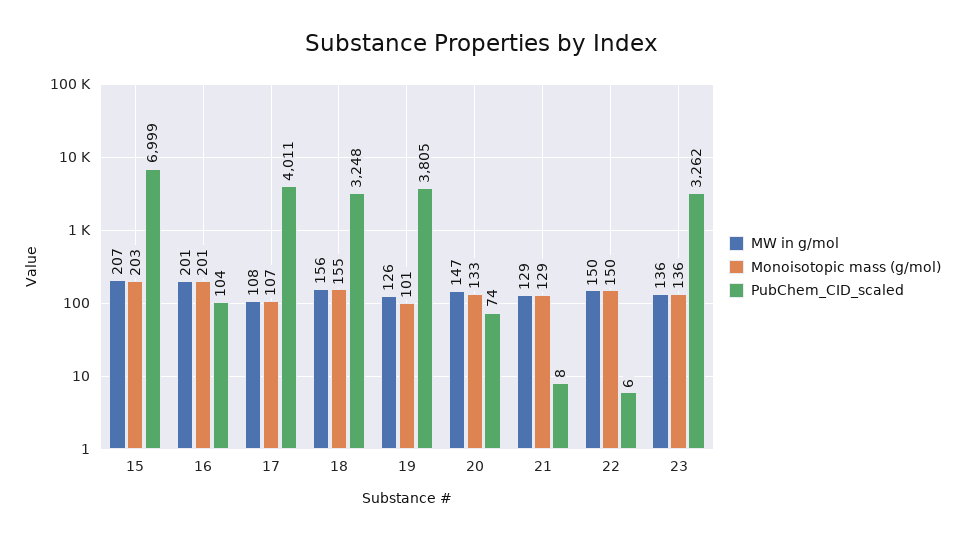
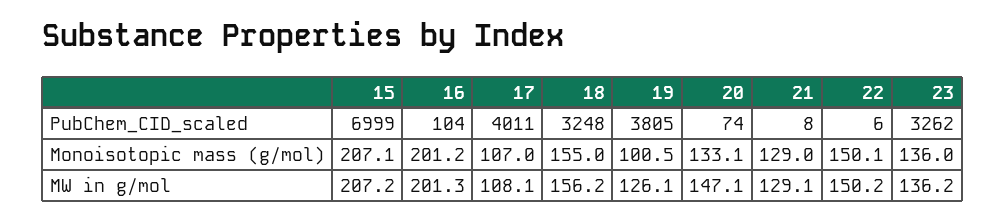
Monoisotopic mass (g/mol), 15: 203 -> 207.1

